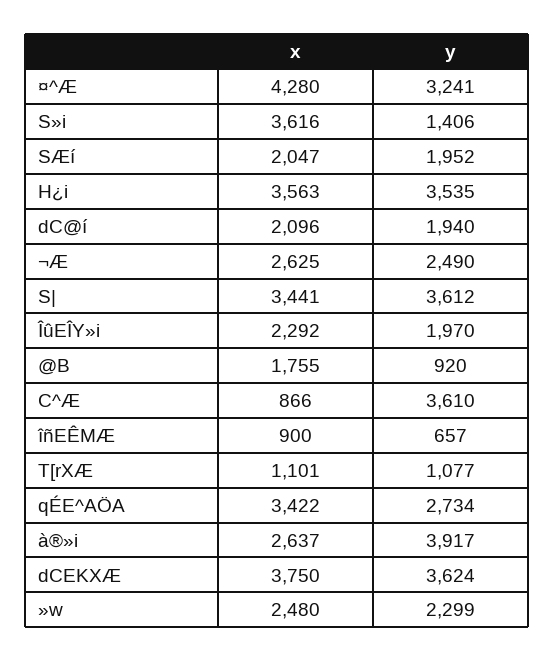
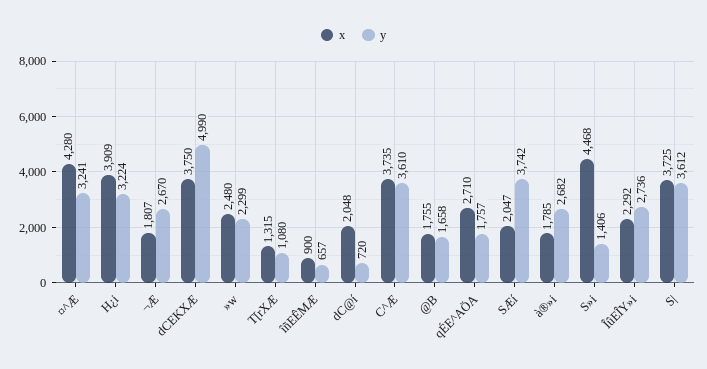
x, S»i: 3616 -> 4468
y, SÆí: 1952 -> 3742
x, H¿i: 3563 -> 3909
y, H¿i: 3535 -> 3224
x, dC@í: 2096 -> 2048
y, dC@í: 1940 -> 720
x, ¬Æ: 2625 -> 1807
y, ¬Æ: 2490 -> 2670
x, S|: 3441 -> 3725
y, ÎûEÎY»i: 1970 -> 2736
y, @B: 920 -> 1658
x, C^Æ: 866 -> 3735
x, T[rXÆ: 1101 -> 1315
y, T[rXÆ: 1077 -> 1080
x, qÉE^AÖA: 3422 -> 2710
y, qÉE^AÖA: 2734 -> 1757
x, à®»i: 2637 -> 1785
y, à®»i: 3917 -> 2682
y, dCEKXÆ: 3624 -> 4990

